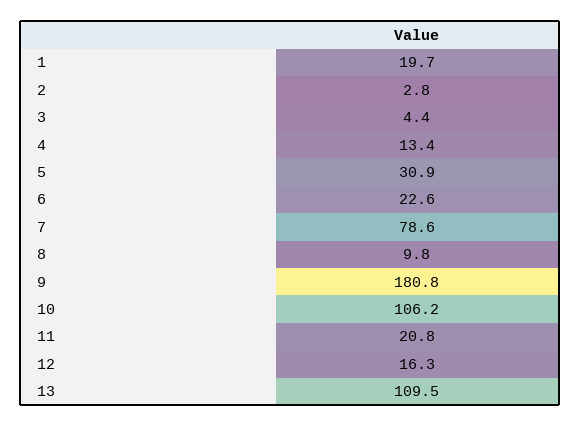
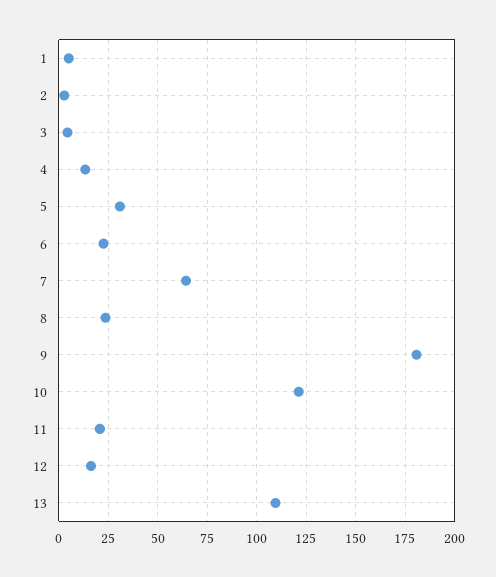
1: 19.7 -> 5
7: 78.6 -> 65
8: 9.8 -> 25
10: 106.2 -> 120

